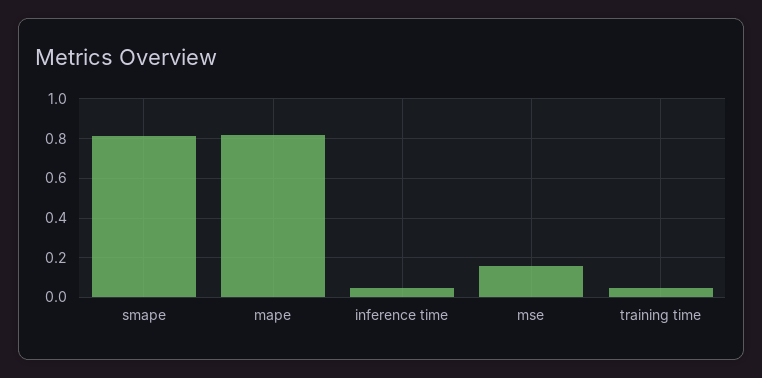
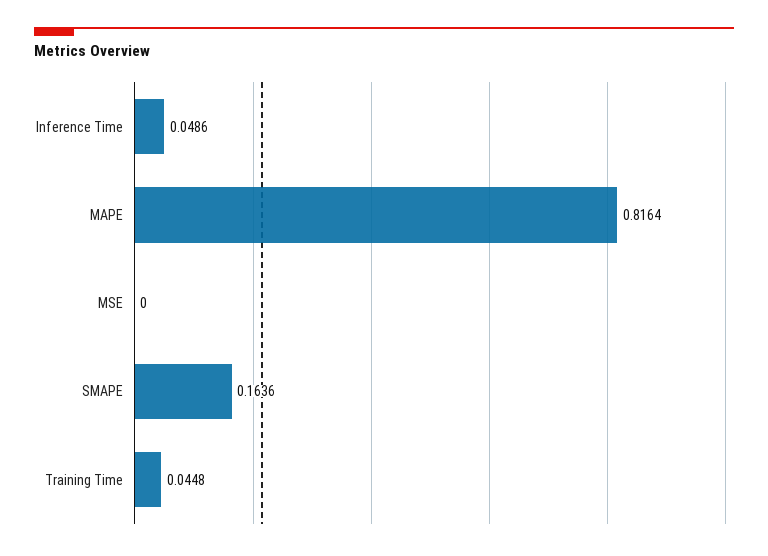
smape: 0.8 -> 0.1636
mse: 0.15 -> 0

